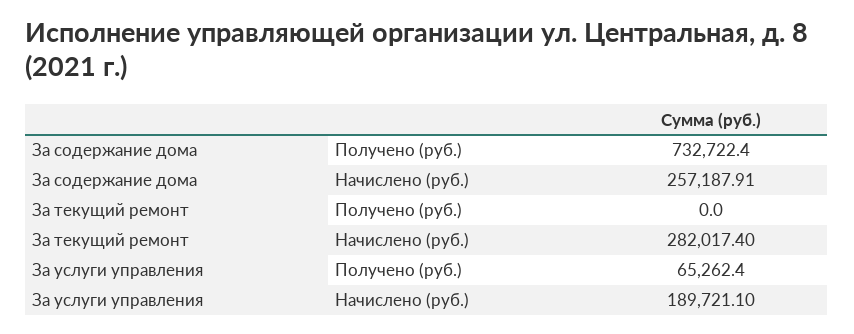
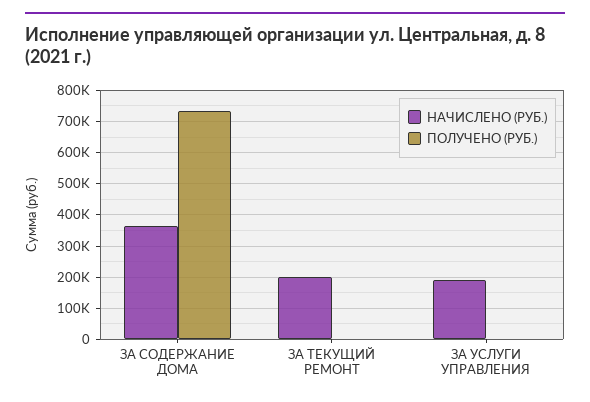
Начислено (руб.), За содержание дома: 257187.91 -> 360000
Начислено (руб.), За текущий ремонт: 282017.4 -> 200000
Получено (руб.), За услуги управления: 65262.4 -> 0

